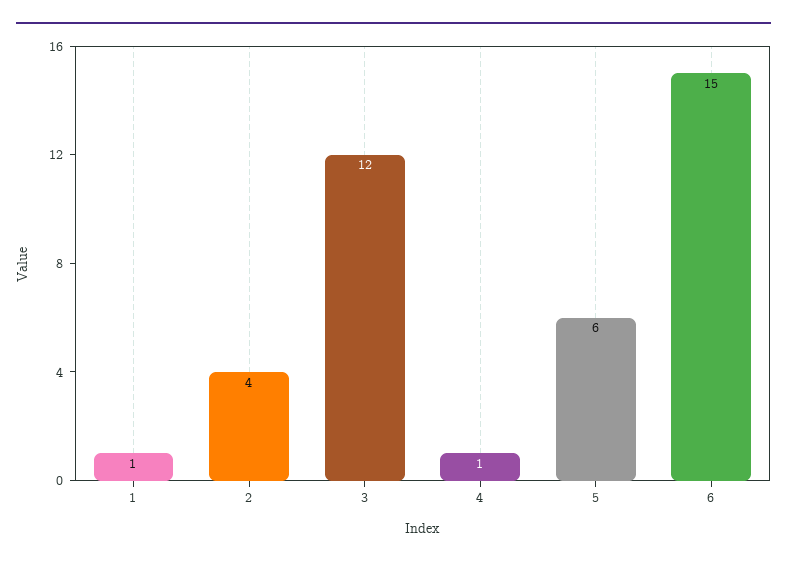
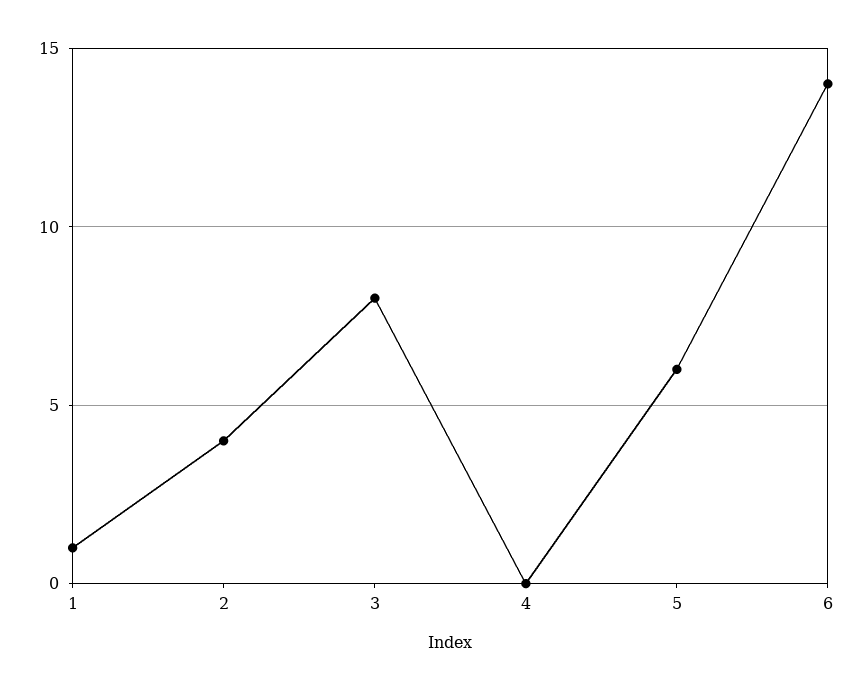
3: 12 -> 8
4: 1 -> 0
6: 15 -> 14

